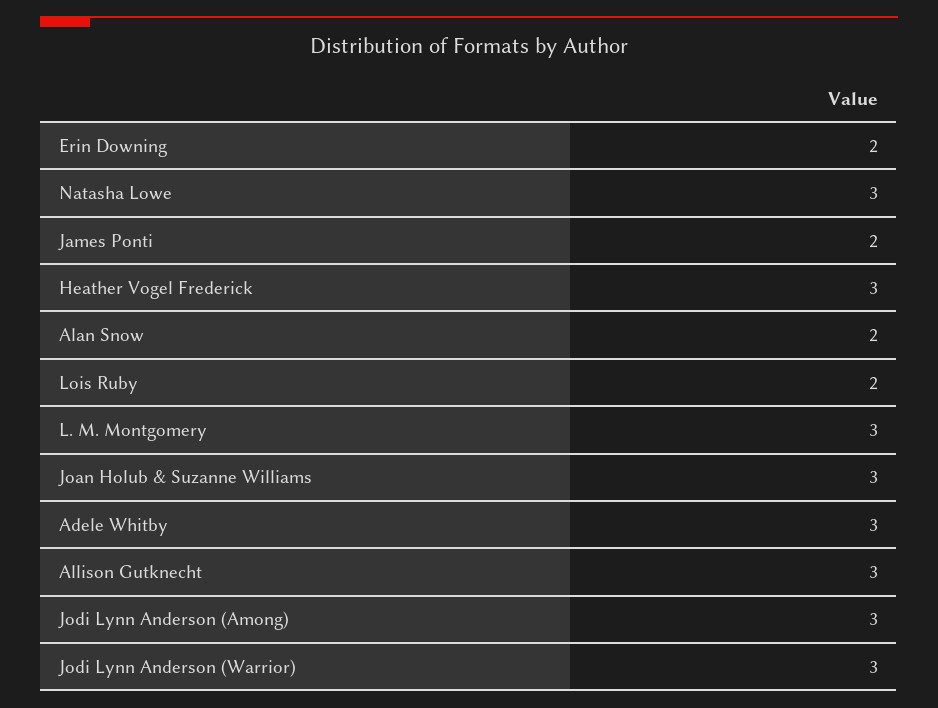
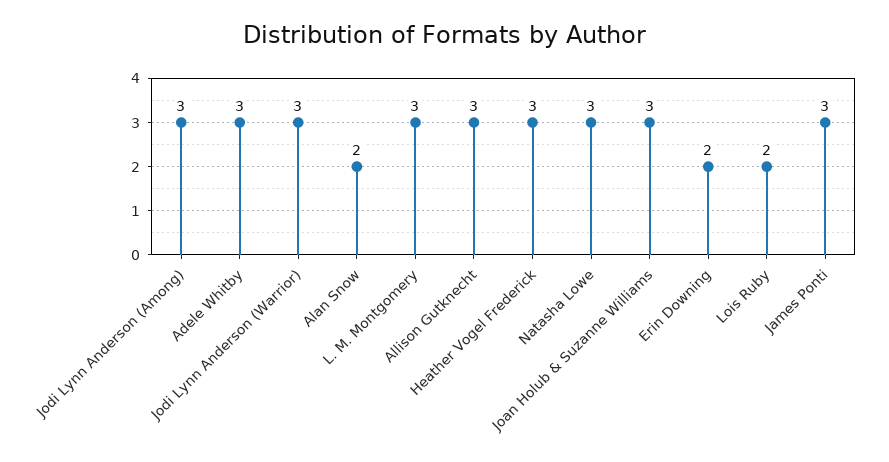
James Ponti: 2 -> 3

